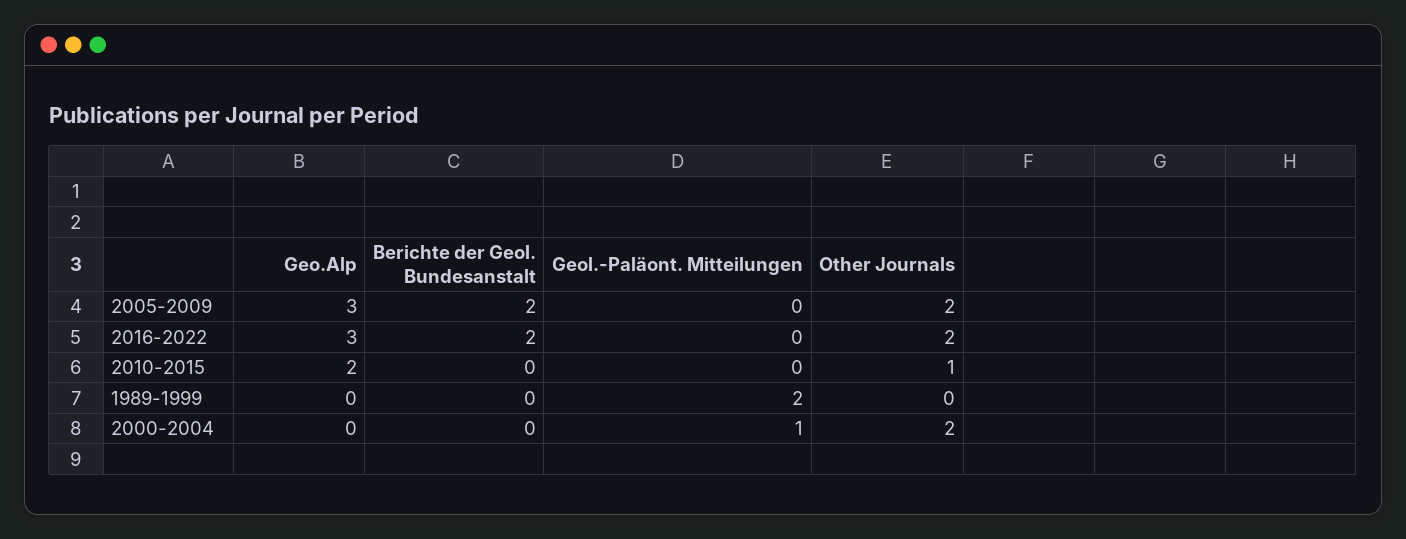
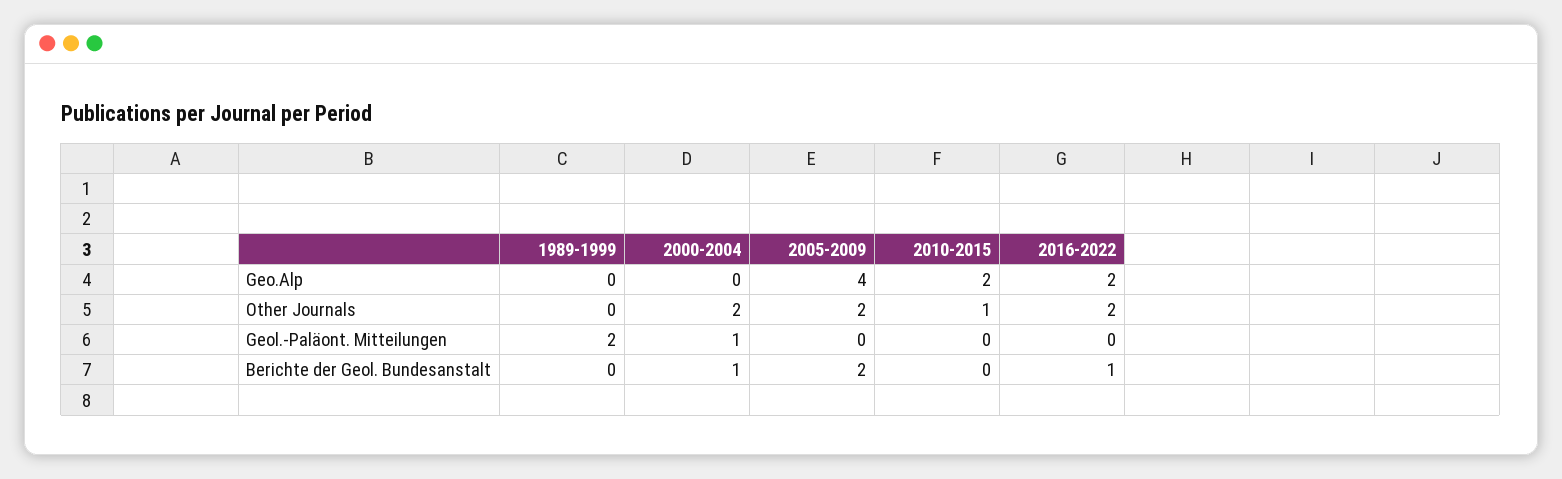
Geo.Alp, 2005-2009: 3 -> 4
Geo.Alp, 2016-2022: 3 -> 2
Berichte der Geol. Bundesanstalt, 2016-2022: 2 -> 1
Berichte der Geol. Bundesanstalt, 2000-2004: 0 -> 1

